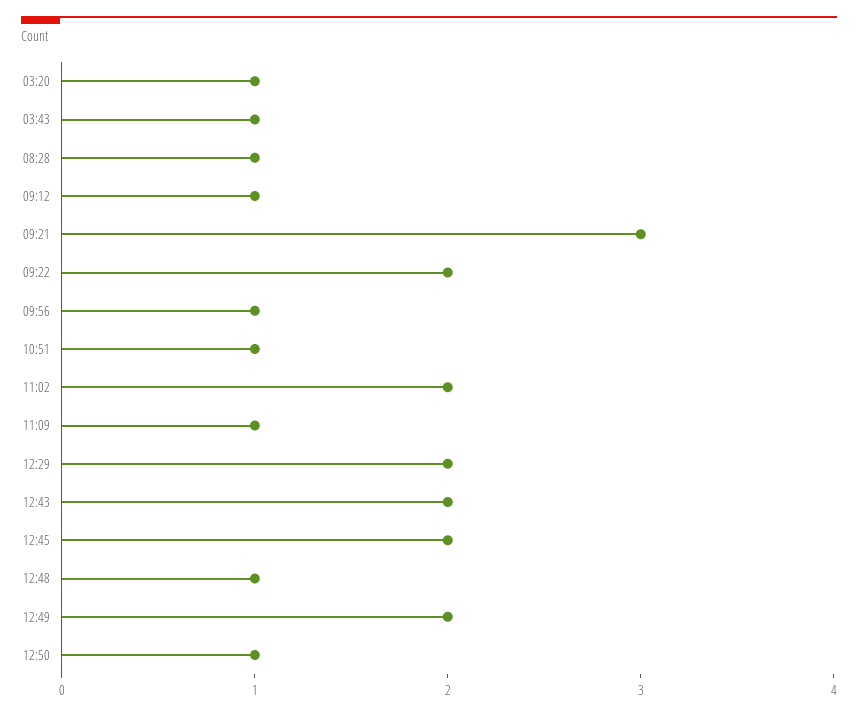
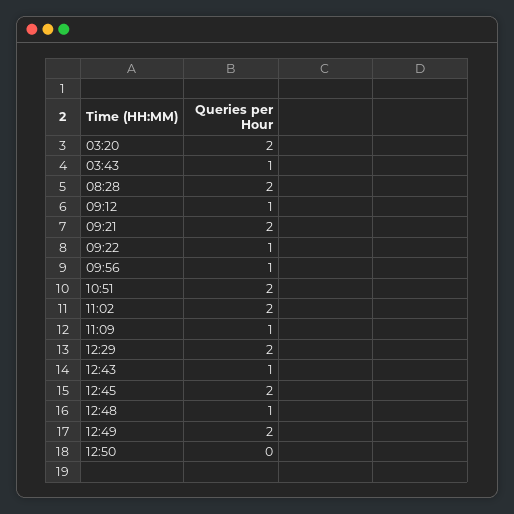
03:20: 1 -> 2
08:28: 1 -> 2
09:21: 3 -> 2
09:22: 2 -> 1
10:51: 1 -> 2
12:43: 2 -> 1
12:50: 1 -> 0

